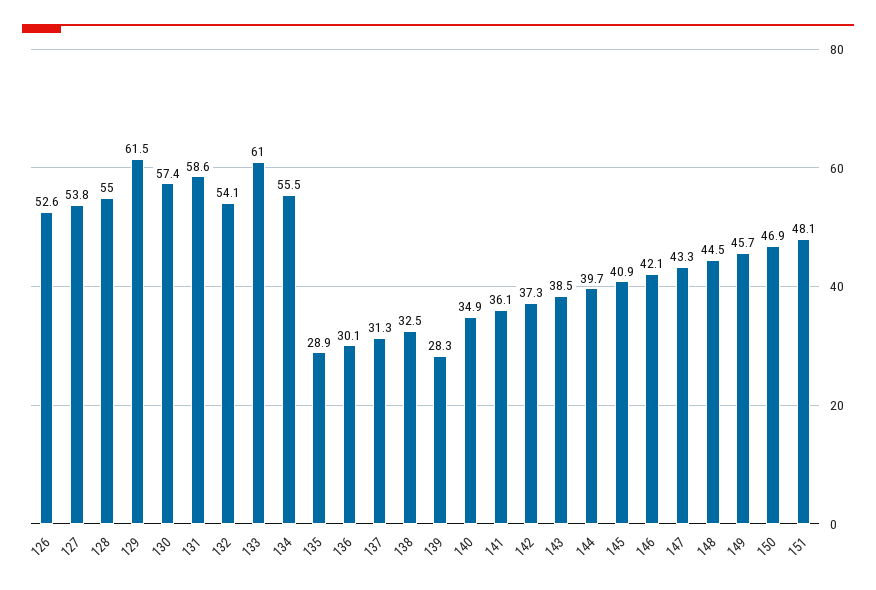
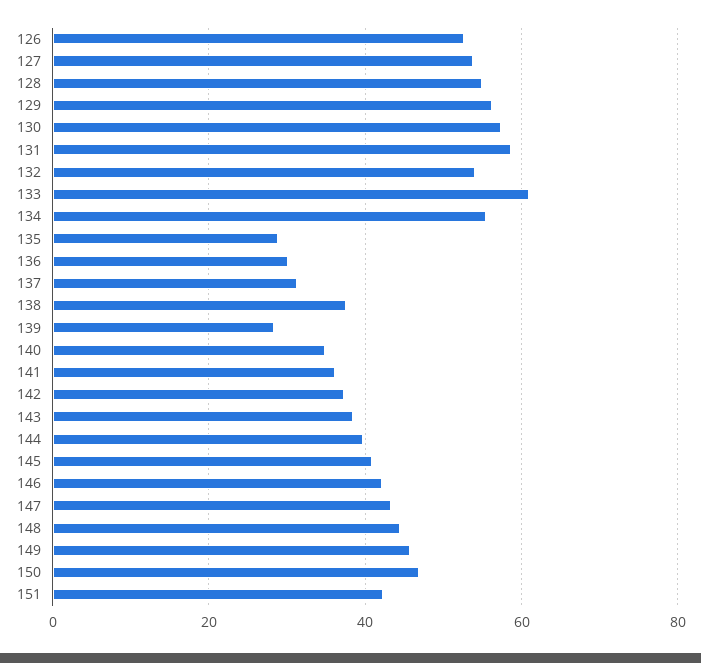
129: 61.5 -> 56
138: 32.5 -> 38
151: 48.1 -> 42

